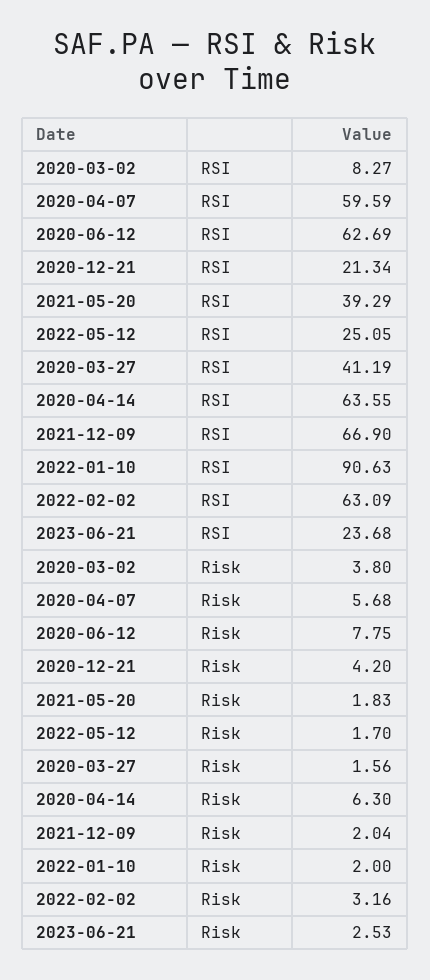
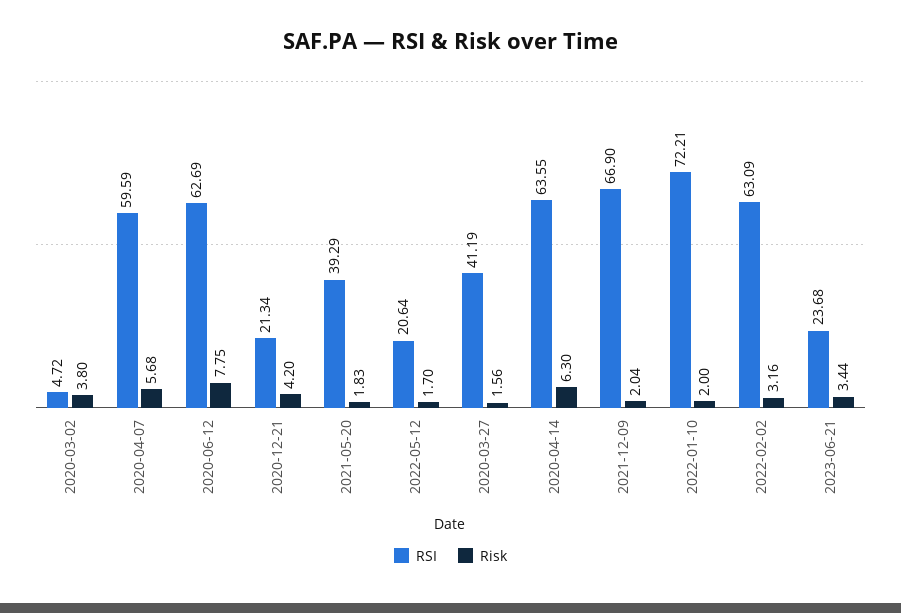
RSI, 2020-03-02: 8.27 -> 4.72
RSI, 2022-05-12: 25.05 -> 20.64
RSI, 2022-01-10: 90.63 -> 72.21
Risk, 2023-06-21: 2.53 -> 3.44

